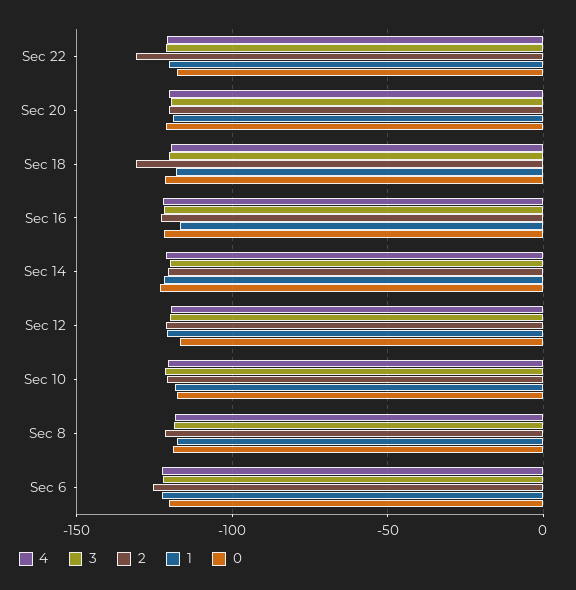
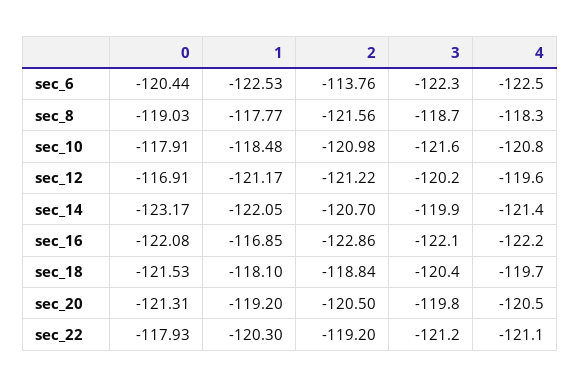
2, Sec 22: -130 -> -119.2
2, Sec 18: -130 -> -118.84
2, Sec 6: -125 -> -113.76

